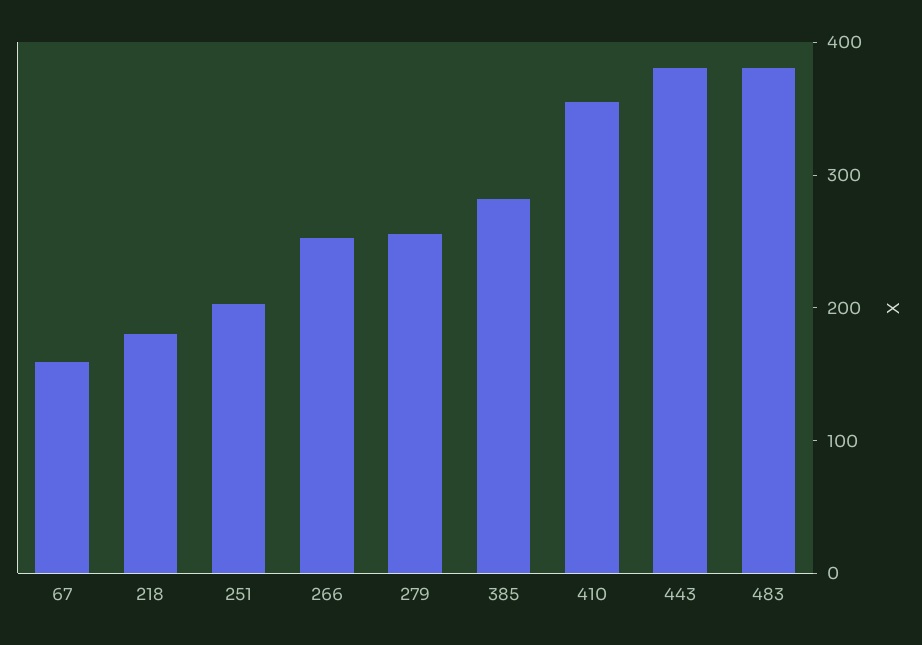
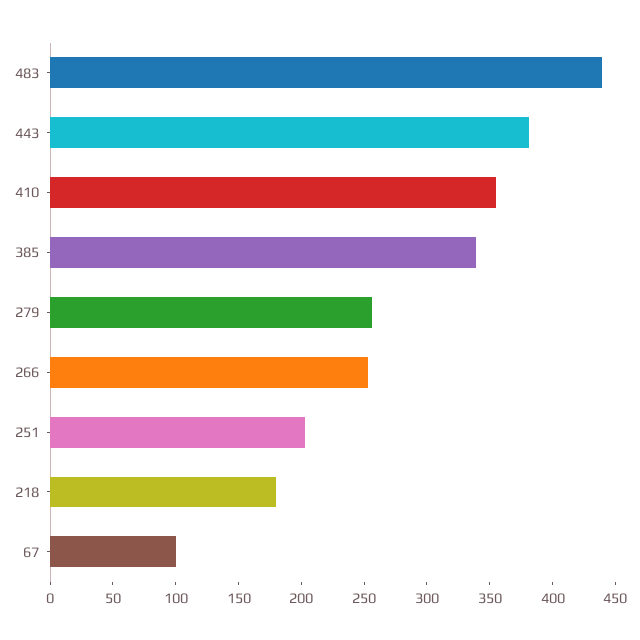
67: 160 -> 100
385: 280 -> 340
483: 380 -> 440

